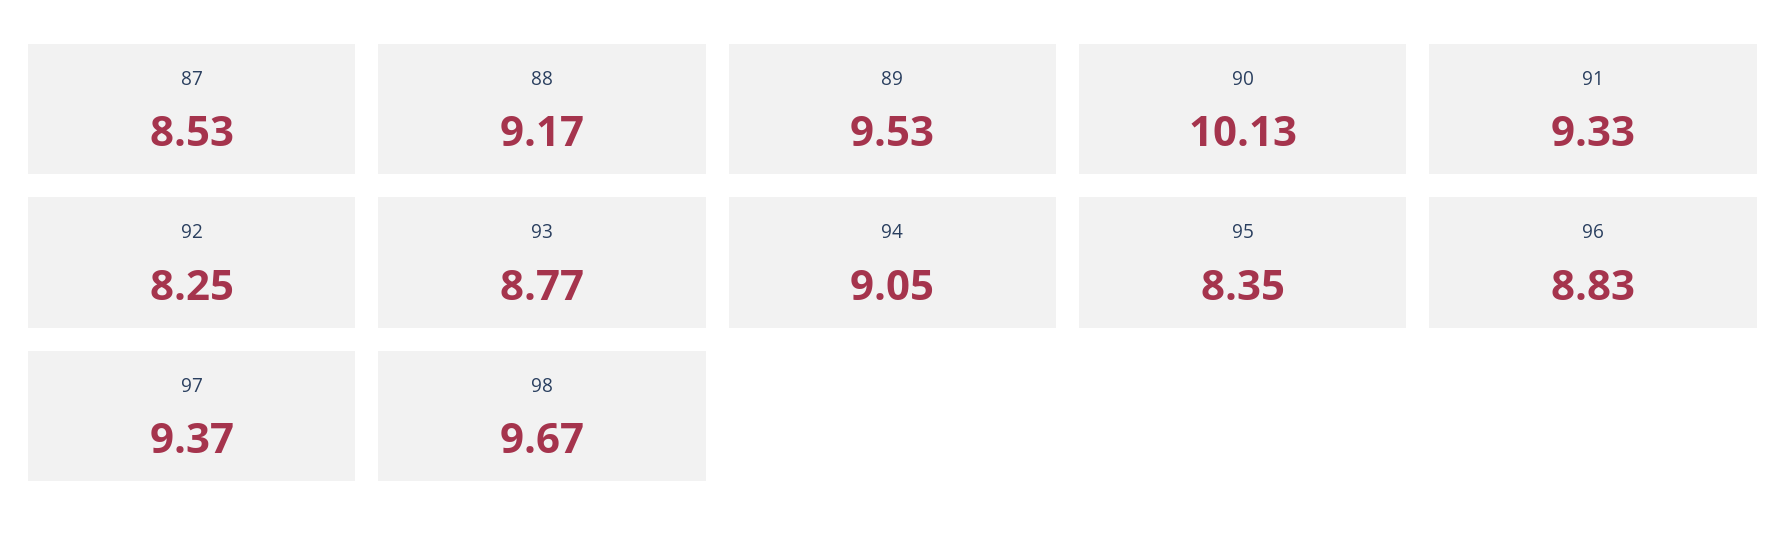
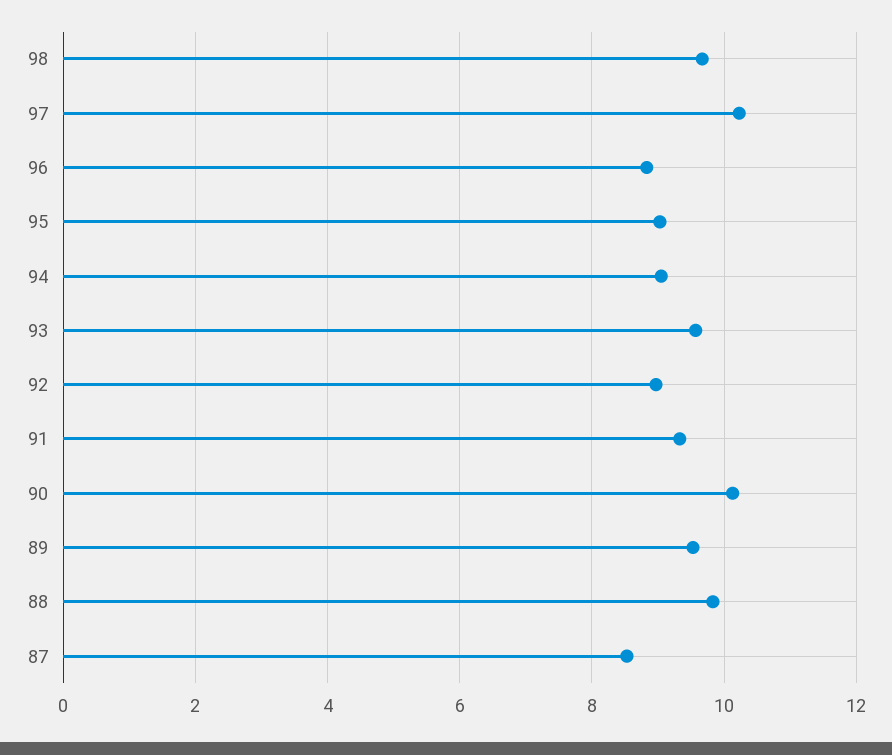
88: 9.17 -> 9.8
92: 8.25 -> 9
93: 8.77 -> 9.6
95: 8.35 -> 9
97: 9.37 -> 10.2

